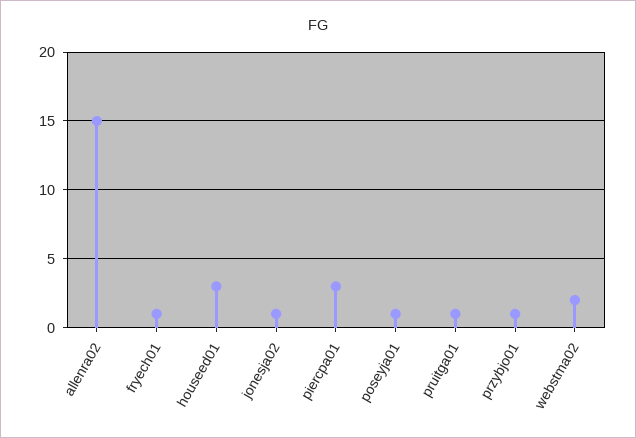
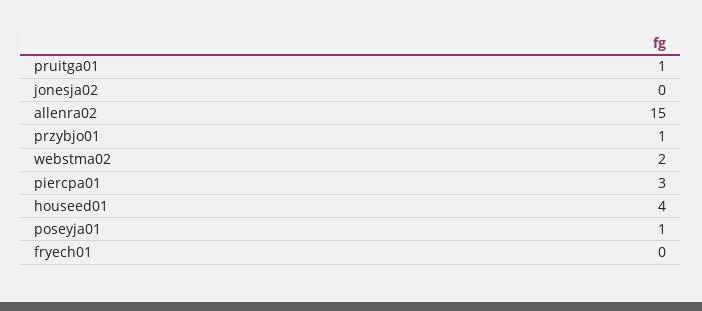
fryech01: 1 -> 0
houseed01: 3 -> 4
jonesja02: 1 -> 0

